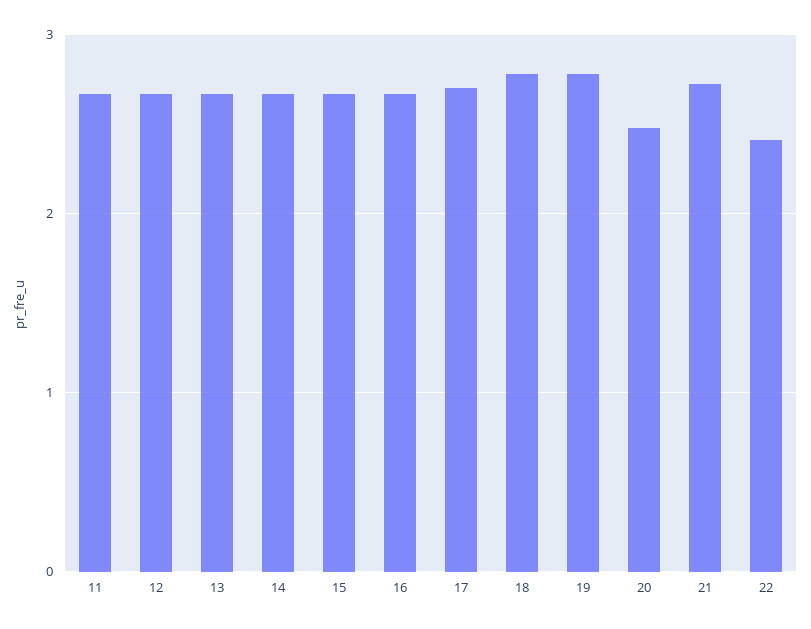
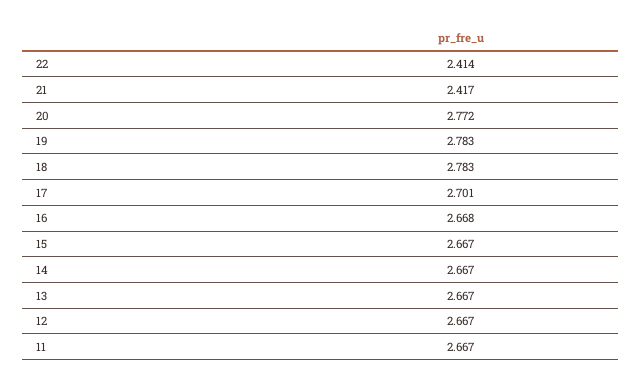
20: 2.5 -> 2.772
21: 2.7 -> 2.417

